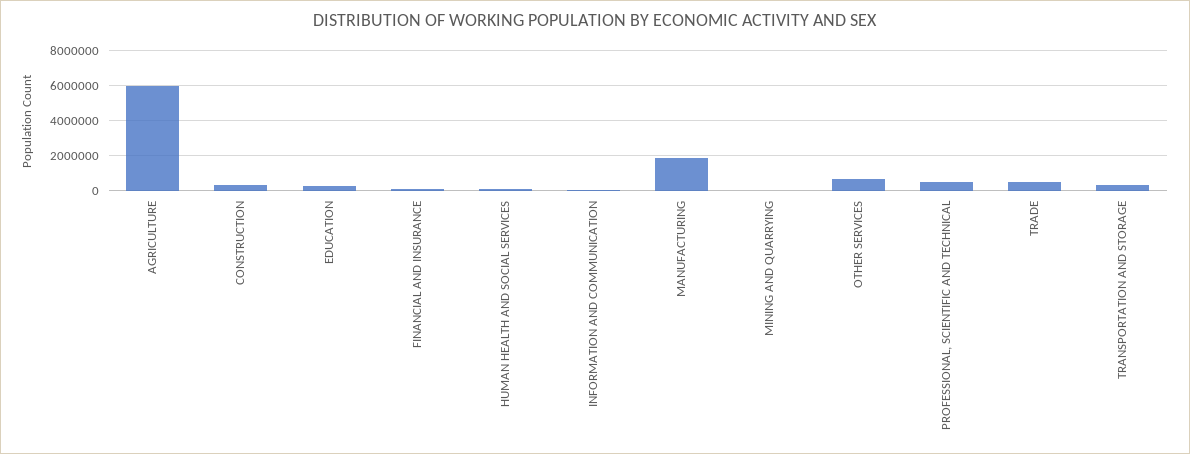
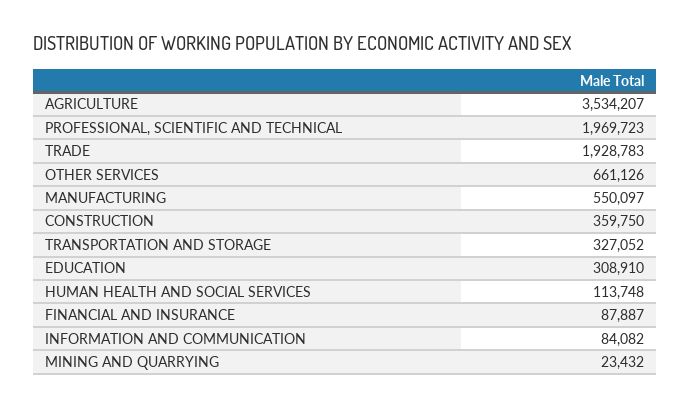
AGRICULTURE: 6000000 -> 3534207
MANUFACTURING: 2000000 -> 550097
PROFESSIONAL, SCIENTIFIC AND TECHNICAL: 500000 -> 1969723
TRADE: 500000 -> 1928783

